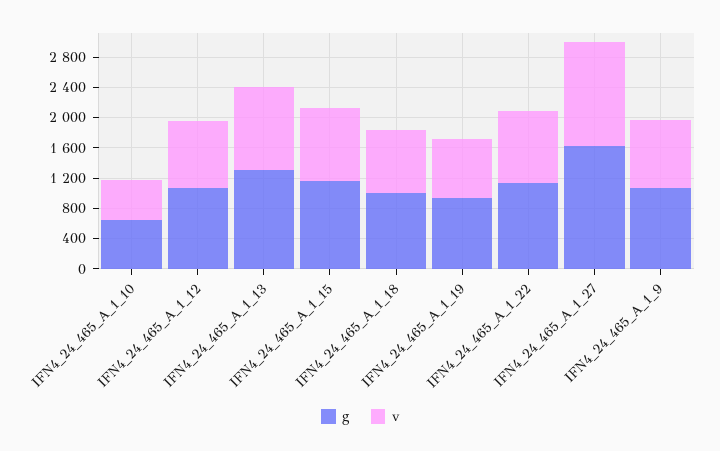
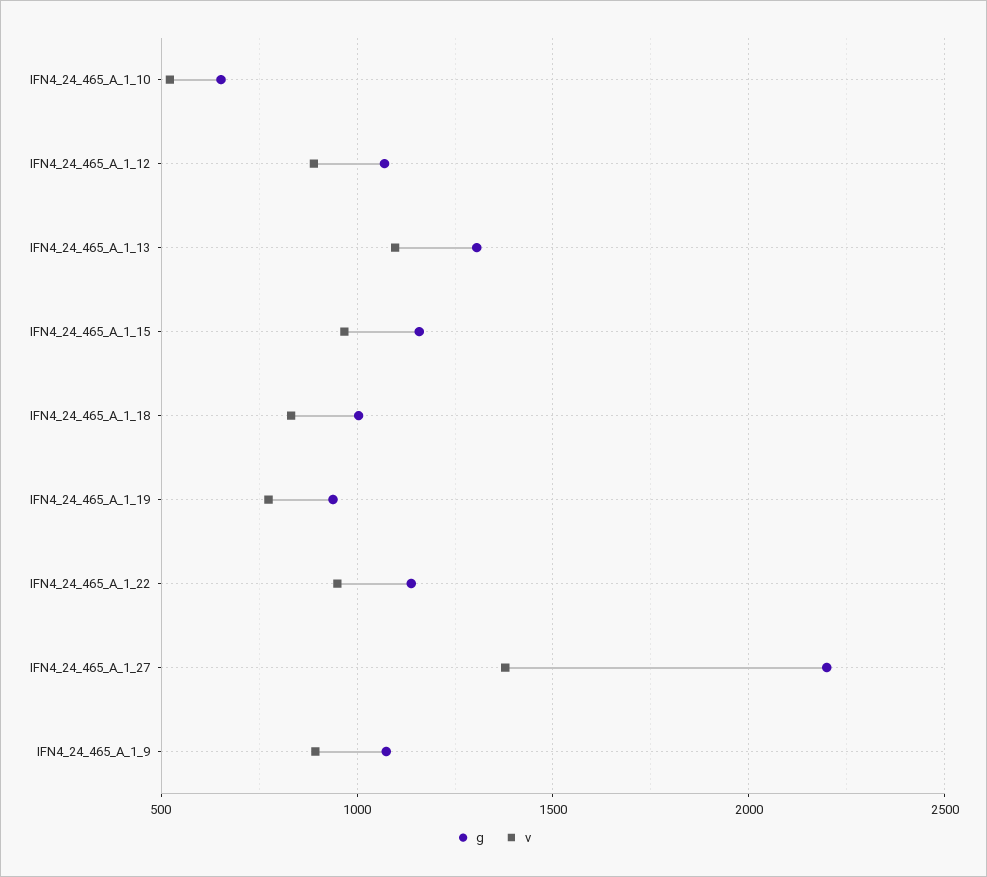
g, IFN4_24_465_A_1_27: 1600 -> 2200

